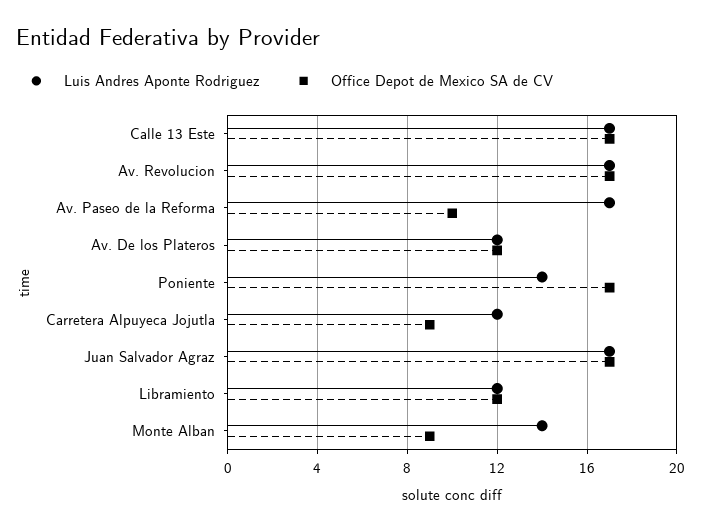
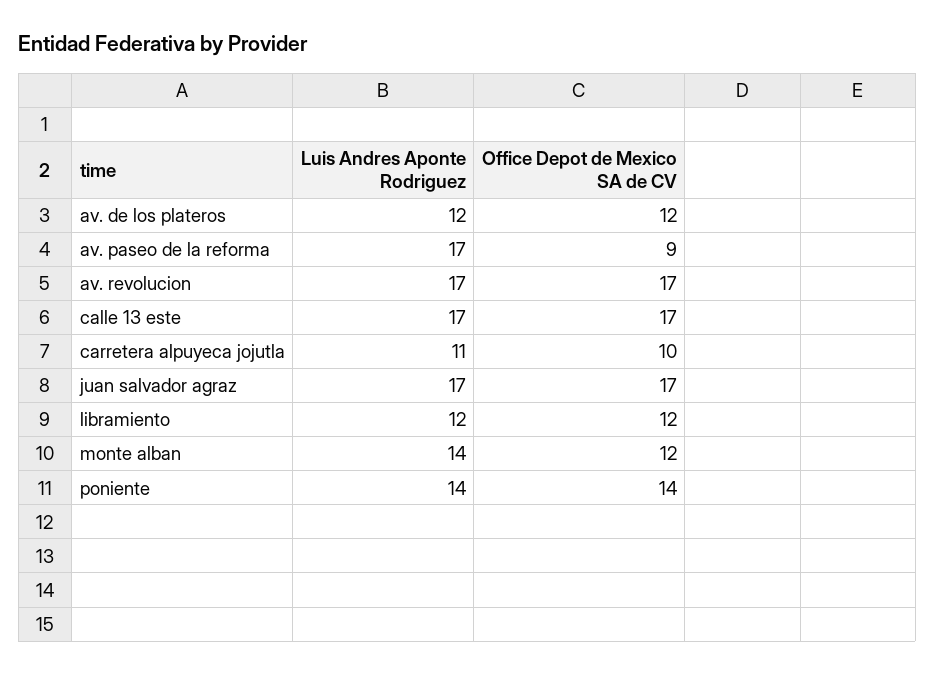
Office Depot de Mexico SA de CV, Av. Paseo de la Reforma: 10 -> 9
Office Depot de Mexico SA de CV, Poniente: 17 -> 14
Luis Andres Aponte Rodriguez, Carretera Alpuyeca Jojutla: 12 -> 11
Office Depot de Mexico SA de CV, Carretera Alpuyeca Jojutla: 9 -> 10
Office Depot de Mexico SA de CV, Monte Alban: 9 -> 12

